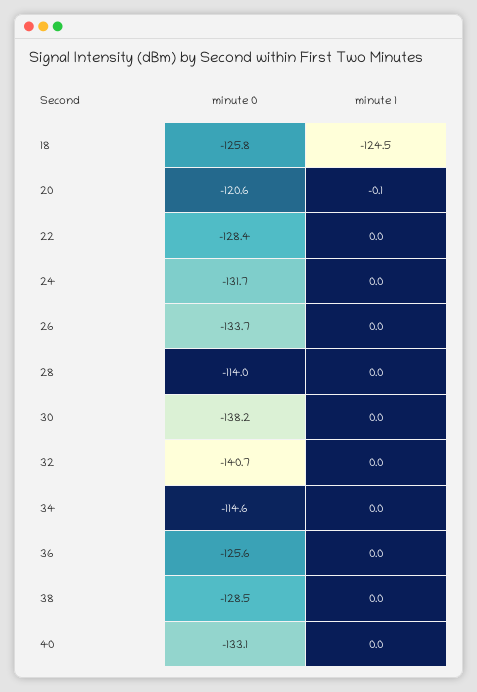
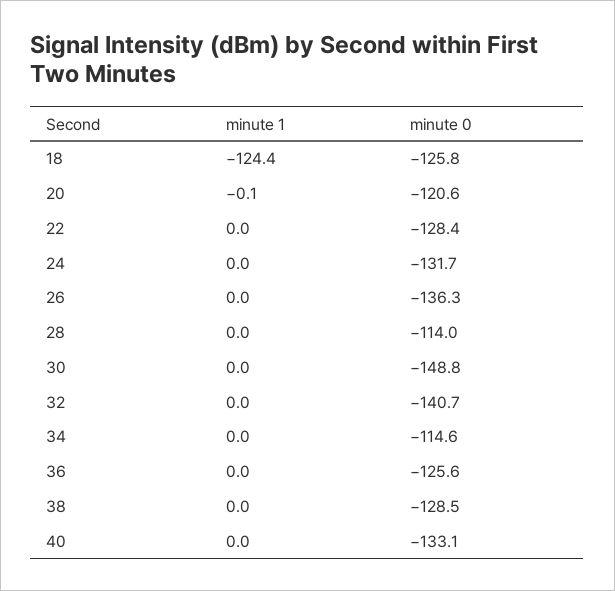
minute 1, 18: -124.5 -> -124.4
minute 0, 26: -133.7 -> -136.3
minute 0, 30: -138.2 -> -148.8

